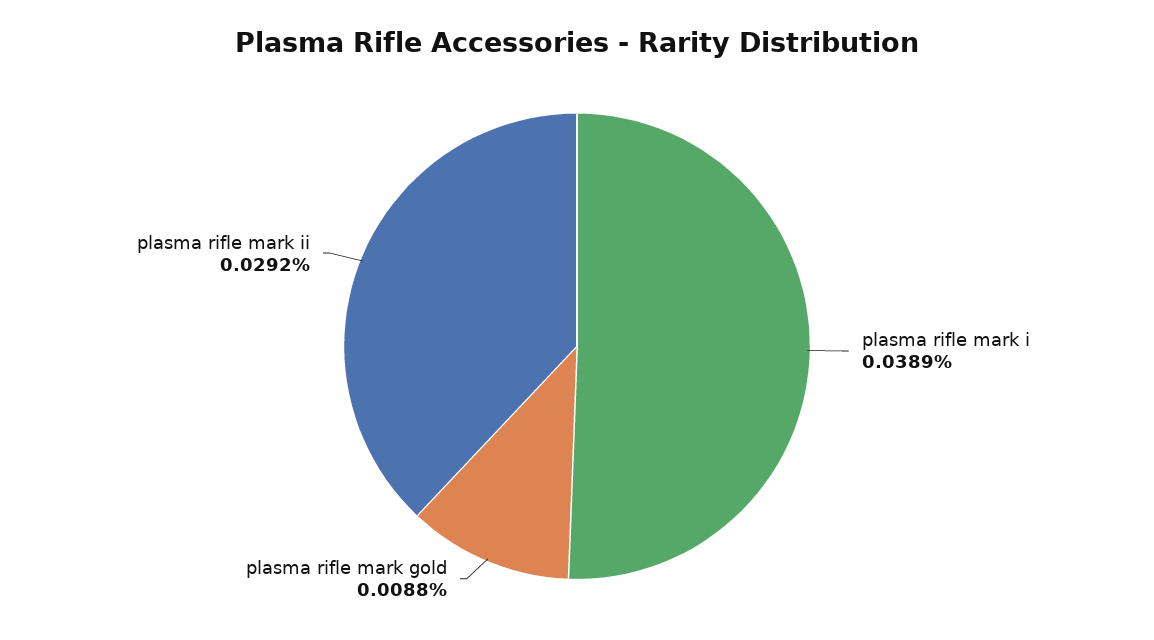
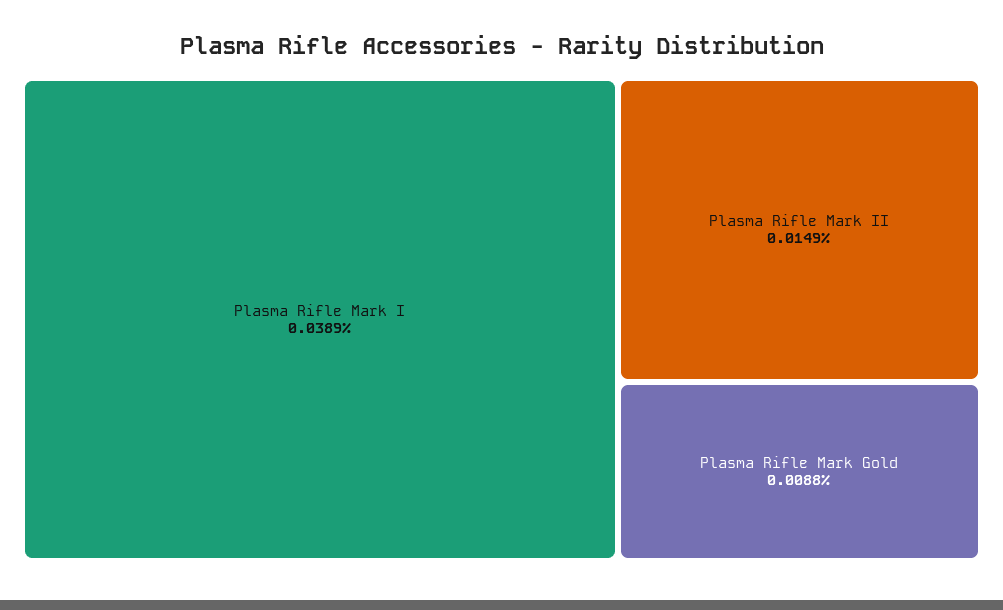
plasma rifle mark ii: 0.0292 -> 0.0149

